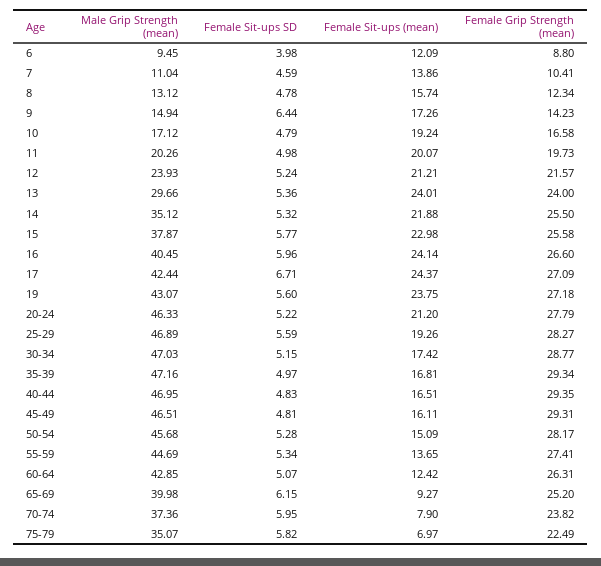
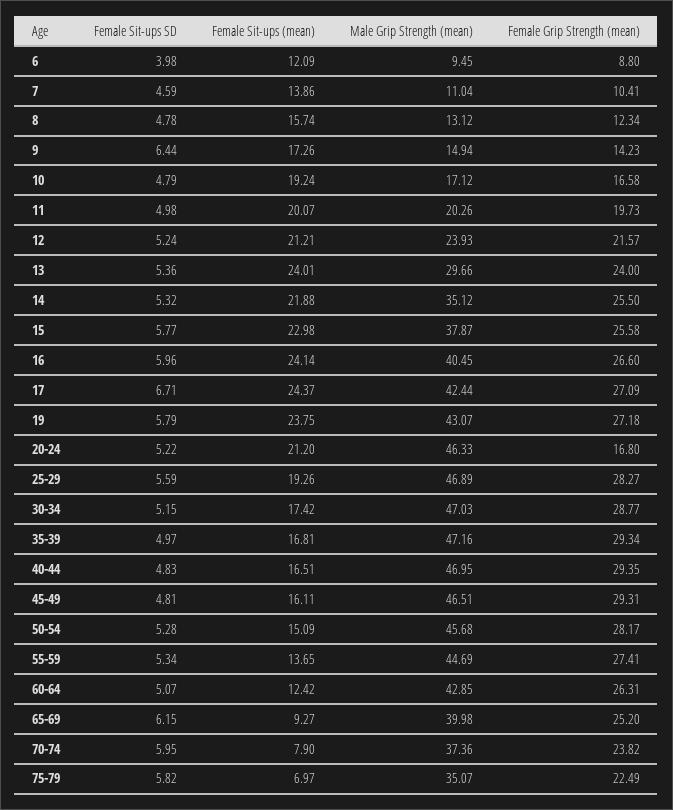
Female Sit-ups SD, 19: 5.6 -> 5.79
Female Grip Strength (mean), 20-24: 27.79 -> 16.8

